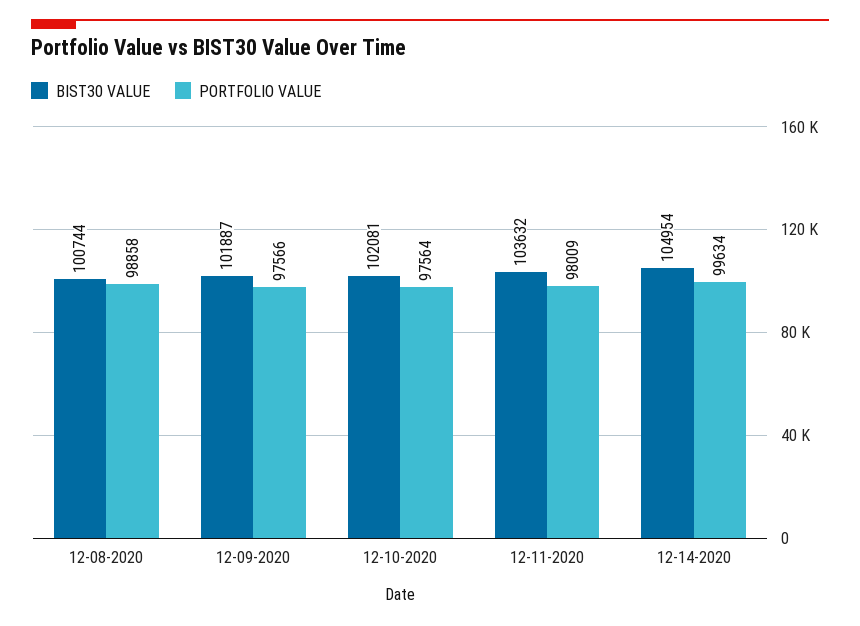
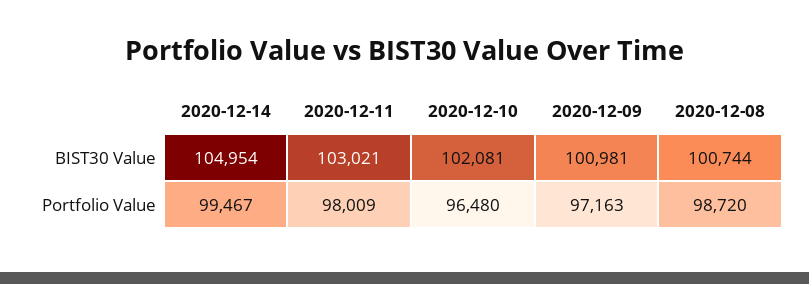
PORTFOLIO VALUE, 12-08-2020: 98858 -> 98720
BIST30 VALUE, 12-09-2020: 101887 -> 100981
PORTFOLIO VALUE, 12-09-2020: 97566 -> 97163
PORTFOLIO VALUE, 12-10-2020: 97564 -> 96480
BIST30 VALUE, 12-11-2020: 103632 -> 103021
PORTFOLIO VALUE, 12-14-2020: 99634 -> 99467

